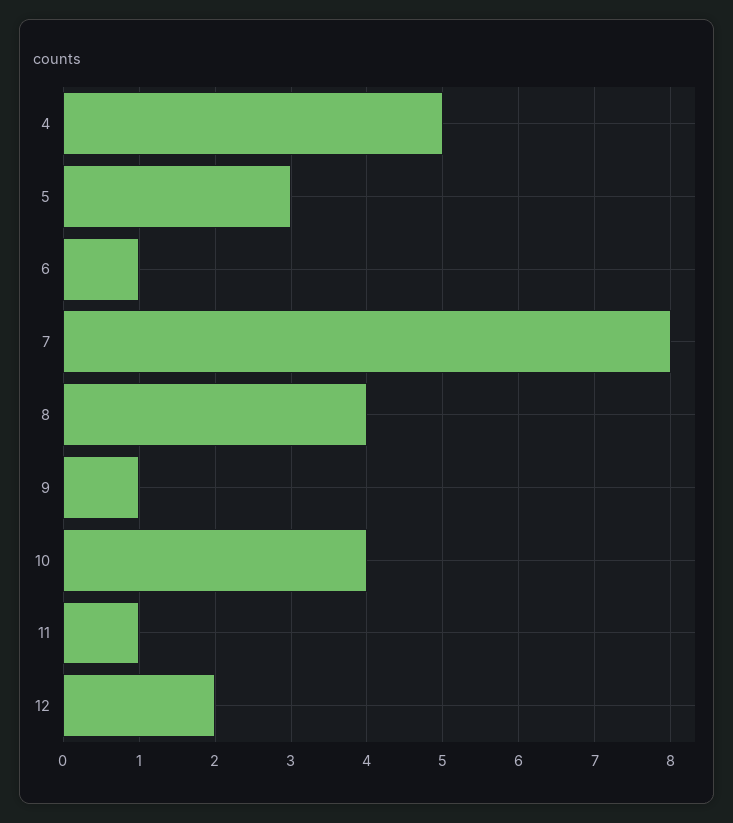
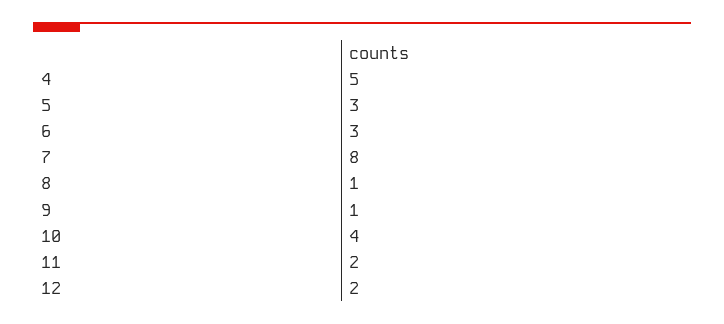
6: 1 -> 3
8: 4 -> 1
11: 1 -> 2

